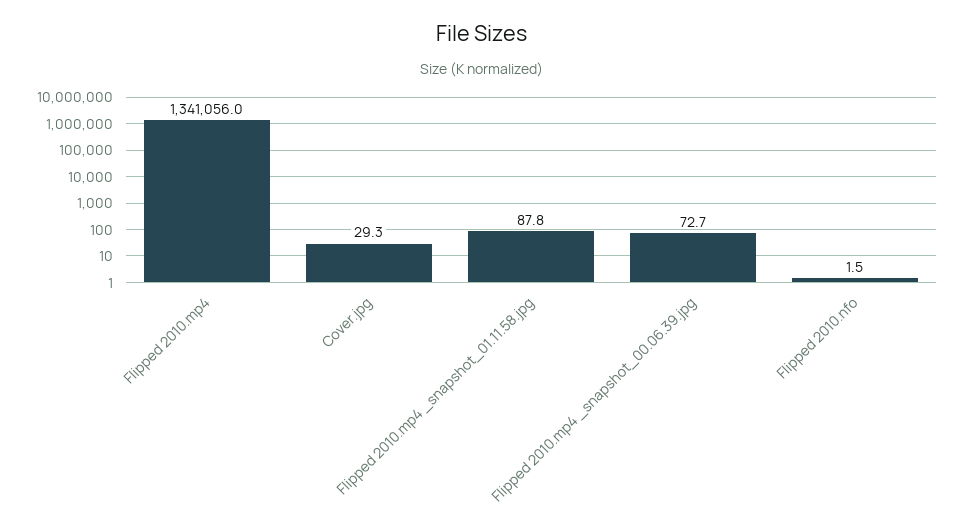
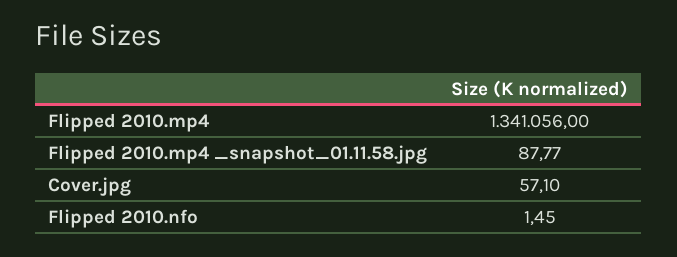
Cover.jpg: 29.3 -> 57.1
Flipped 2010.mp4 _snapshot_00.06.39.jpg: 72.7 -> none

